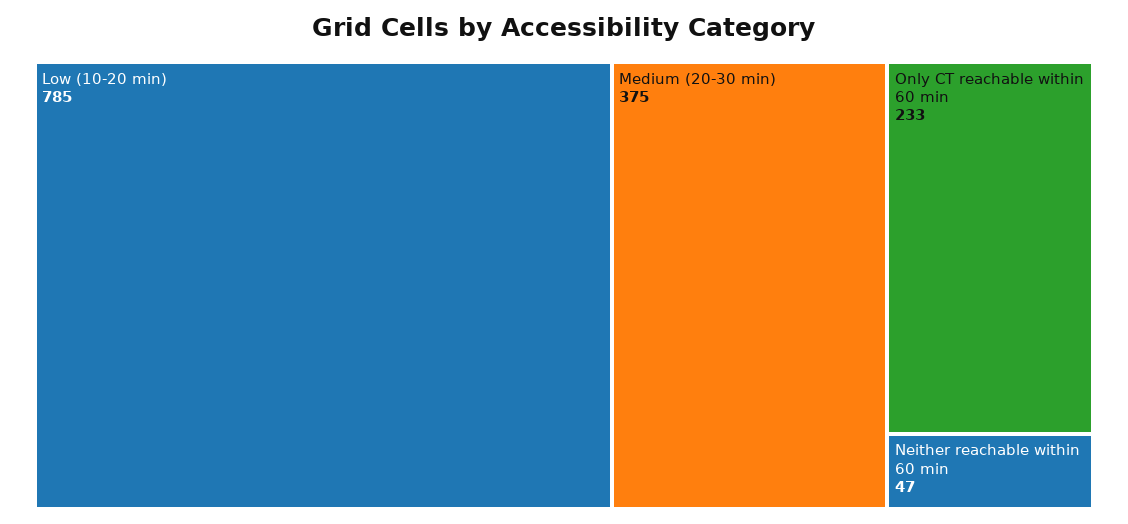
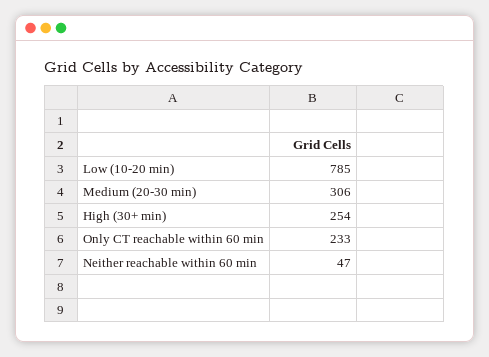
Medium (20-30 min): 375 -> 306
High (30+ min): none -> 254

